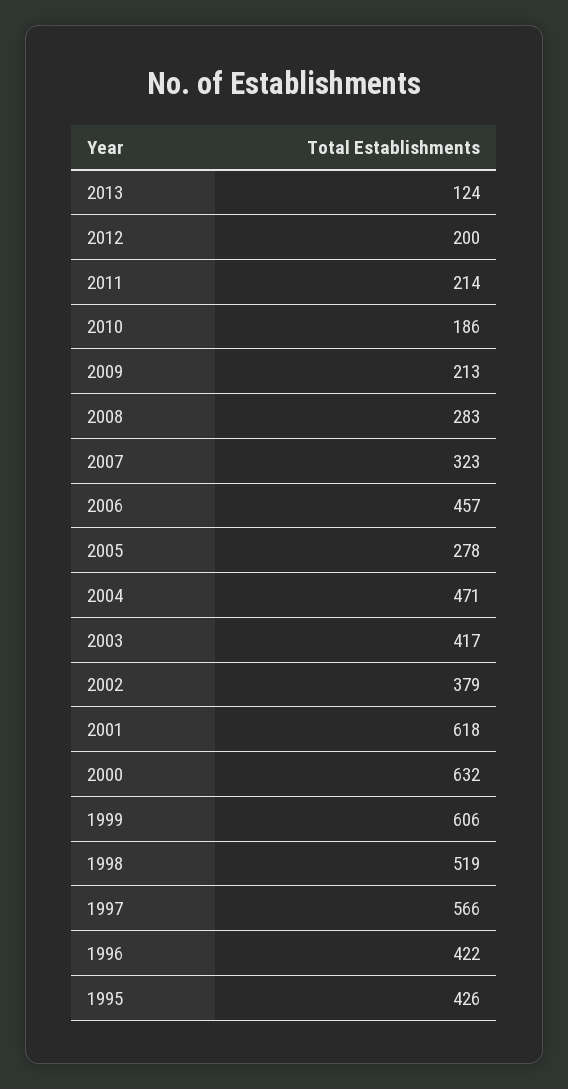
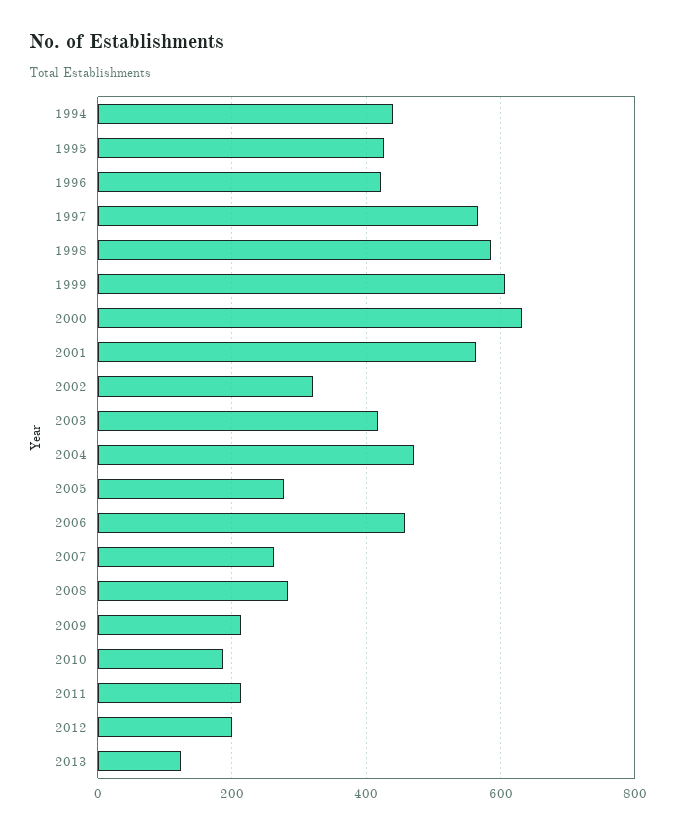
2007: 323 -> 260
2002: 379 -> 320
2001: 618 -> 560
1998: 519 -> 580
1994: none -> 440

